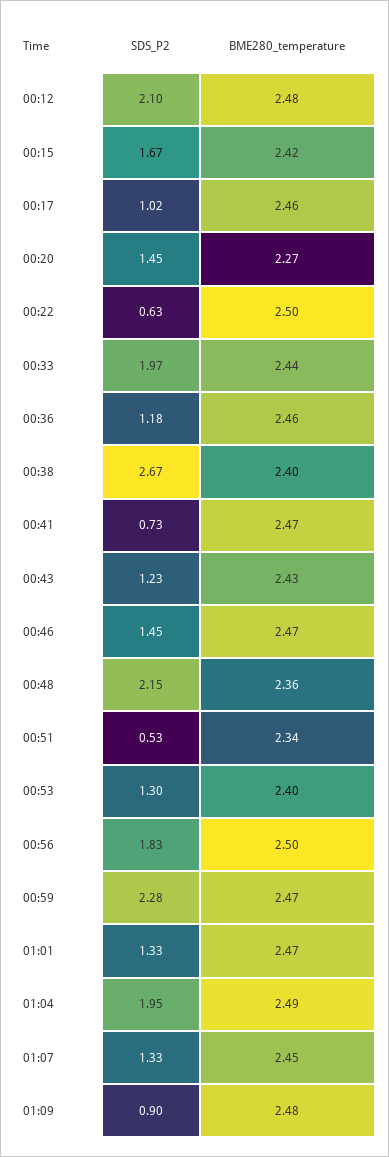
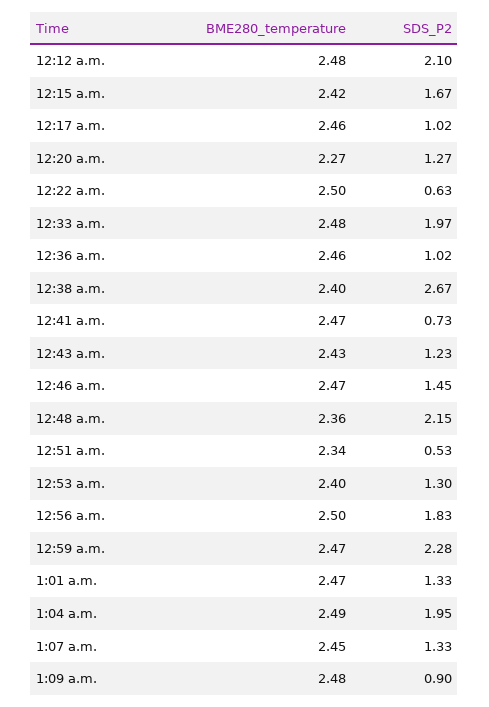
SDS_P2, 00:20: 1.45 -> 1.27
BME280_temperature, 00:33: 2.44 -> 2.48
SDS_P2, 00:36: 1.18 -> 1.02

